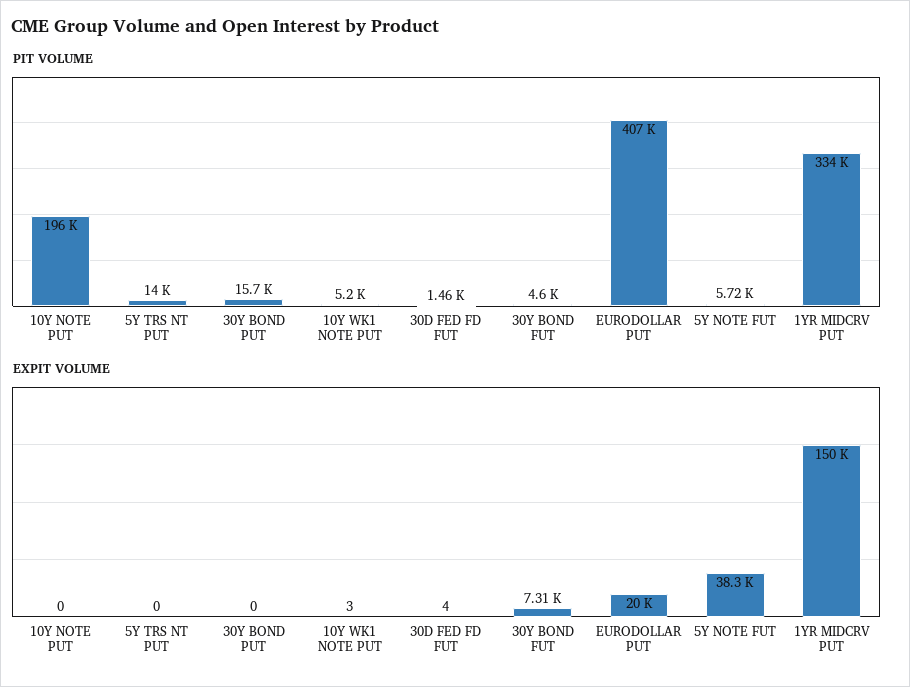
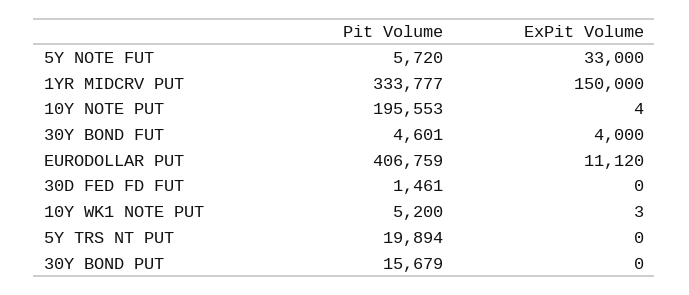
PIT VOLUME, 5Y TRS NT PUT: 14000 -> 19894
EXPIT VOLUME, 10Y NOTE PUT: 0 -> 4
EXPIT VOLUME, 30D FED FD FUT: 4 -> 0
EXPIT VOLUME, 30Y BOND FUT: 7310 -> 4000
EXPIT VOLUME, EURODOLLAR PUT: 20000 -> 11120
EXPIT VOLUME, 5Y NOTE FUT: 38300 -> 33000

